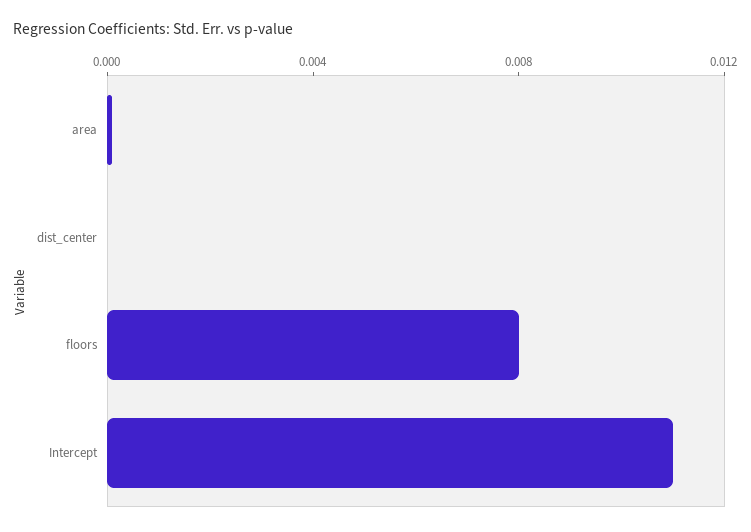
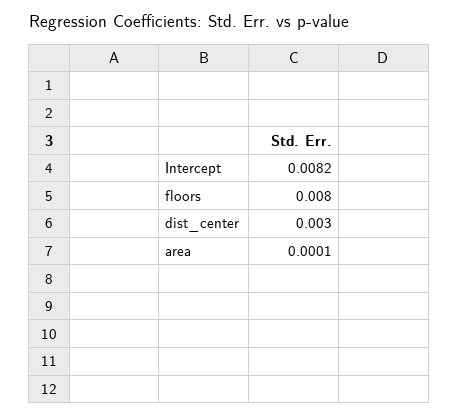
dist_center: 0 -> 0.003
Intercept: 0.011 -> 0.0082

